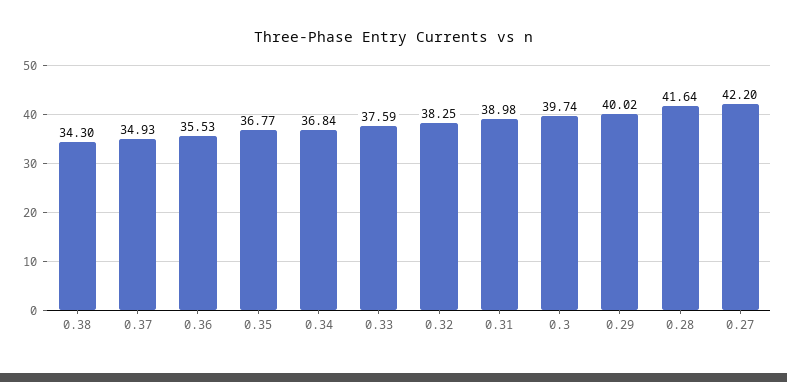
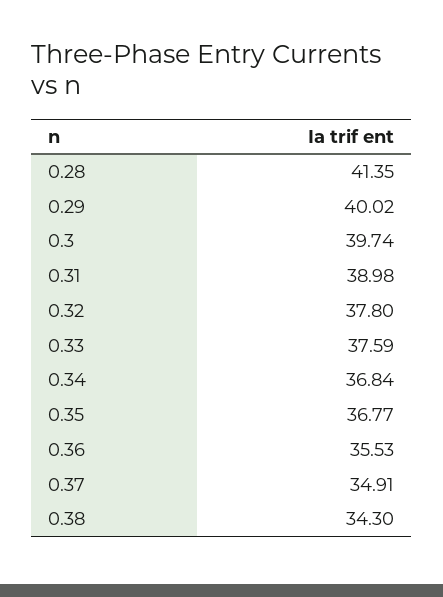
0.37: 34.93 -> 34.91
0.32: 38.25 -> 37.8
0.28: 41.64 -> 41.35
0.27: 42.2 -> none

